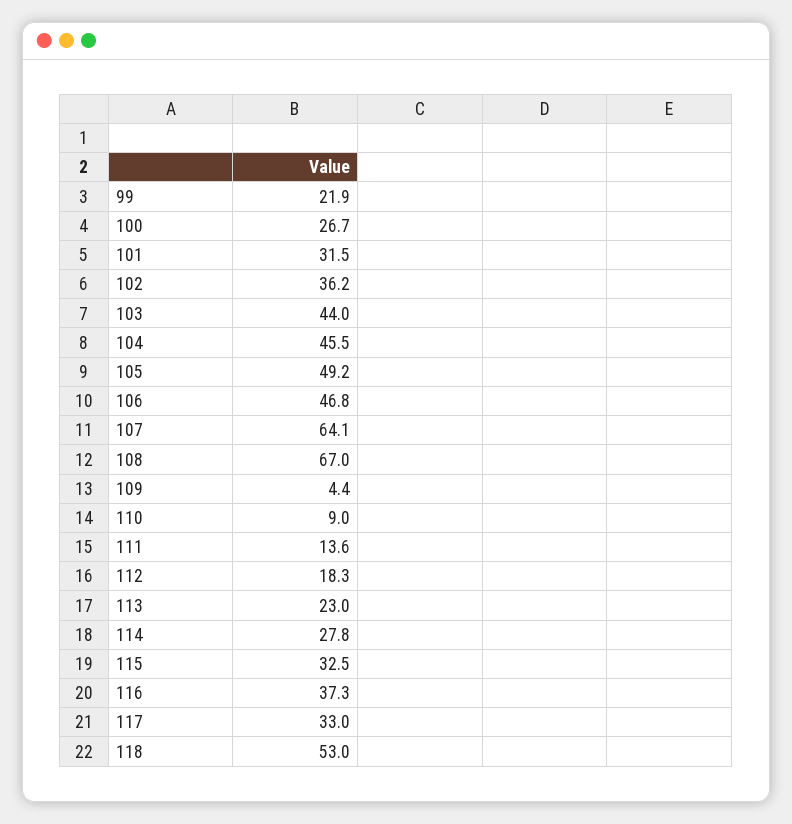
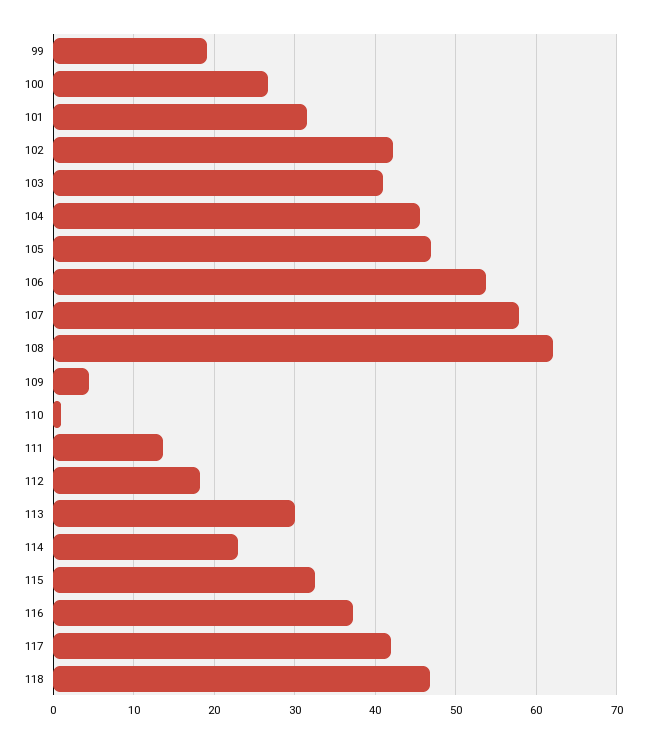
99: 21.9 -> 19
102: 36.2 -> 42
103: 44 -> 41
105: 49.2 -> 47
106: 46.8 -> 54
107: 64.1 -> 58
108: 67 -> 62
110: 9 -> 1
113: 23 -> 30
114: 27.8 -> 23
117: 33 -> 42
118: 53 -> 47

